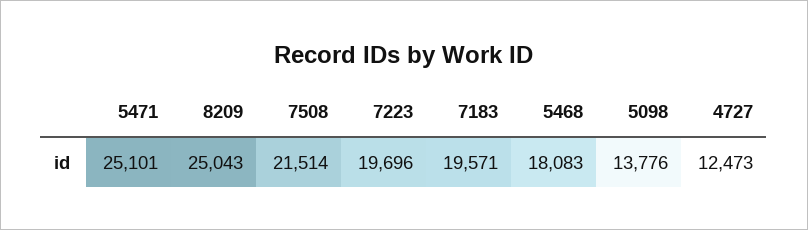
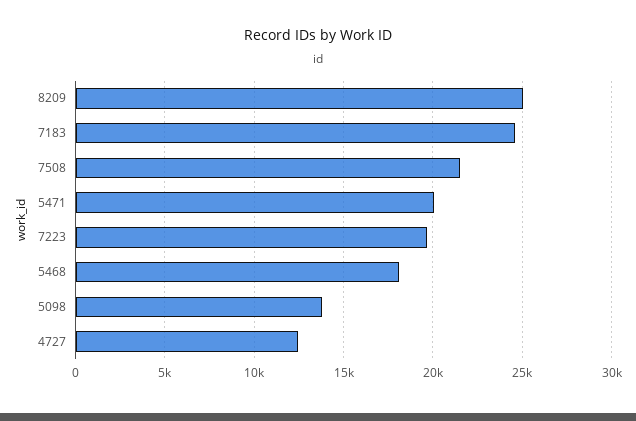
5471: 25101 -> 20000
7183: 19571 -> 24500

